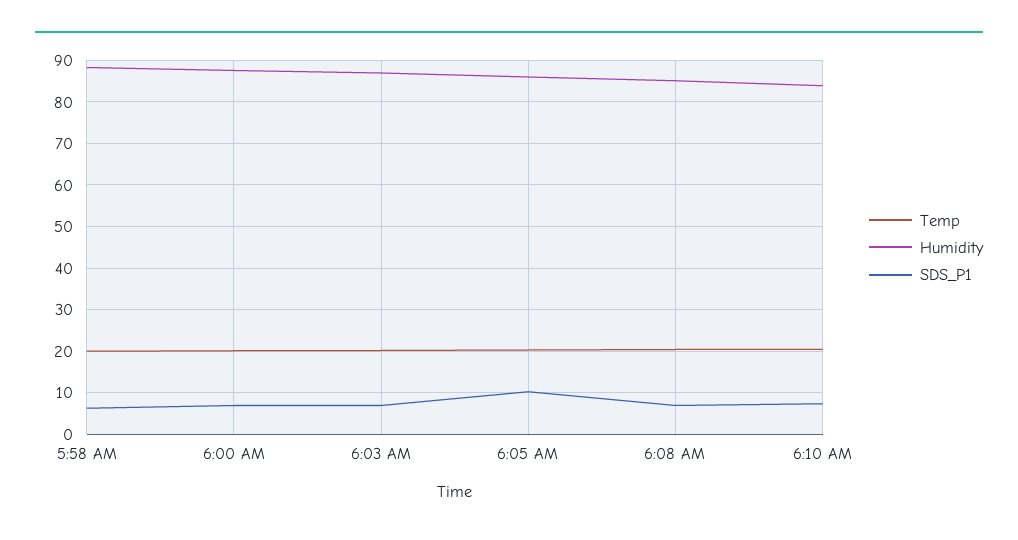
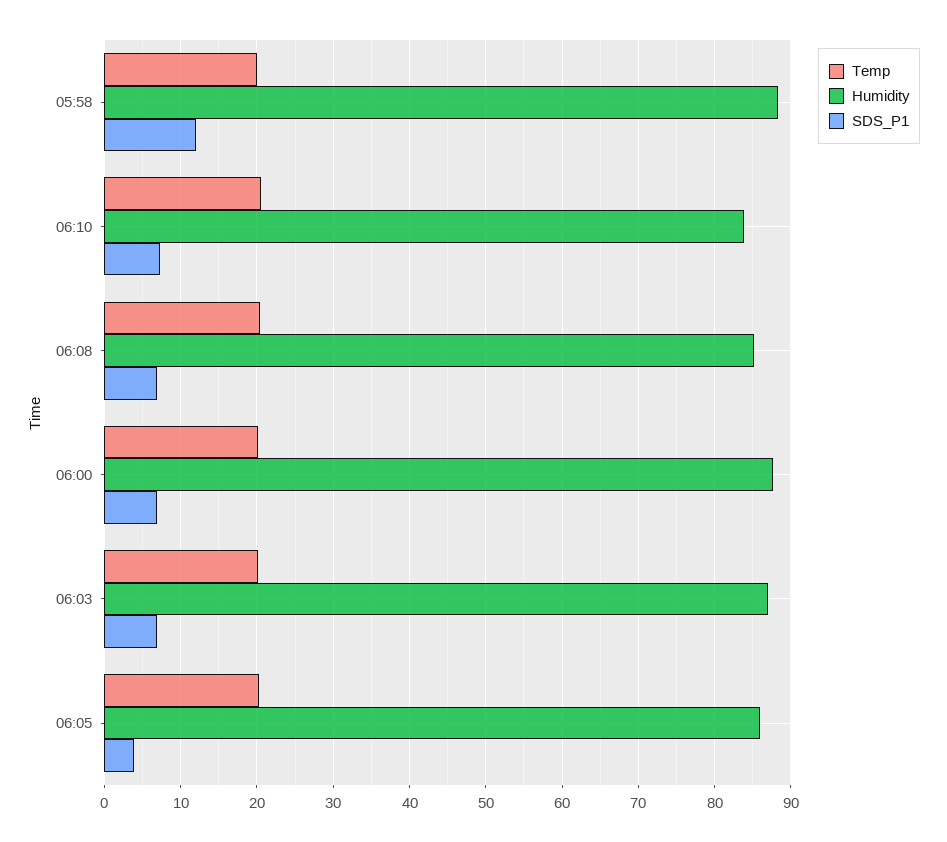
SDS_P1, 5:58 AM: 6 -> 12
SDS_P1, 6:05 AM: 10 -> 4

